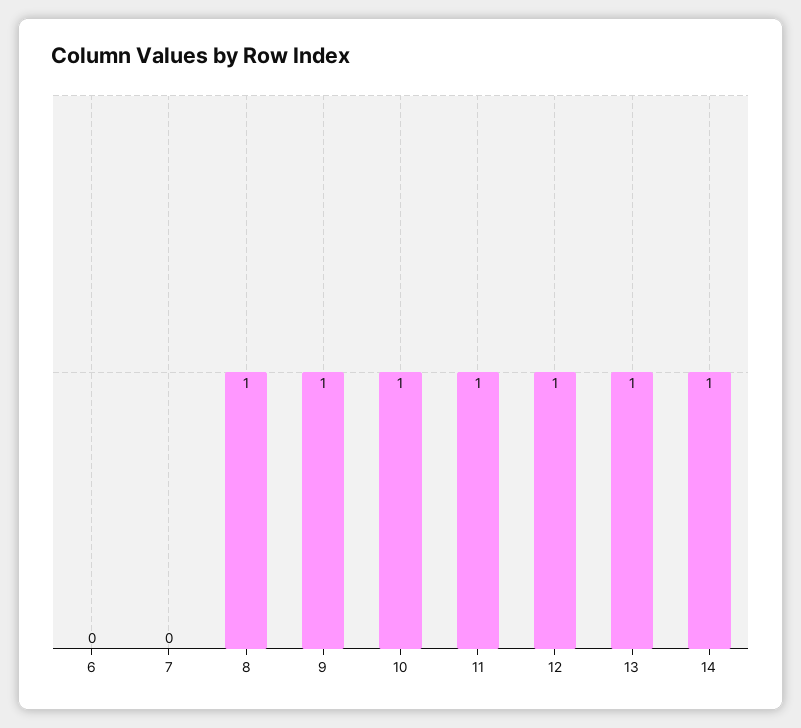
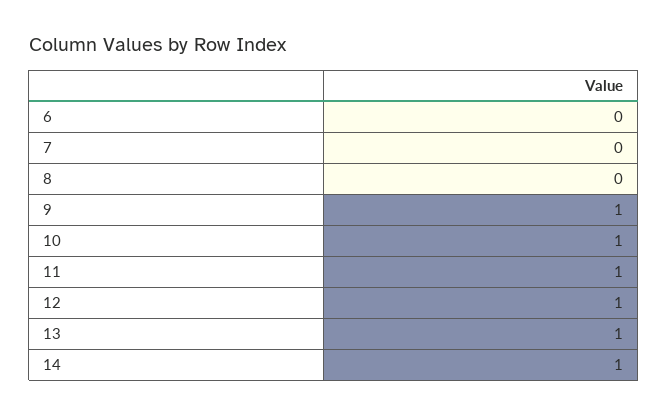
8: 1 -> 0

